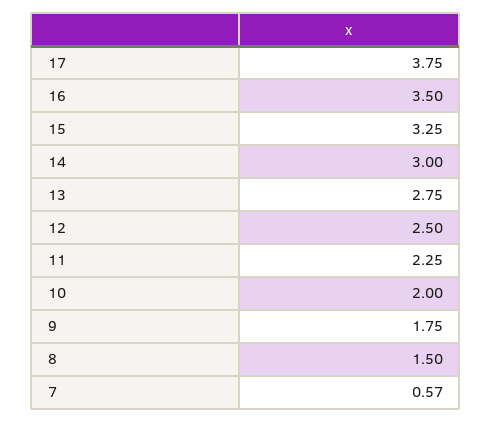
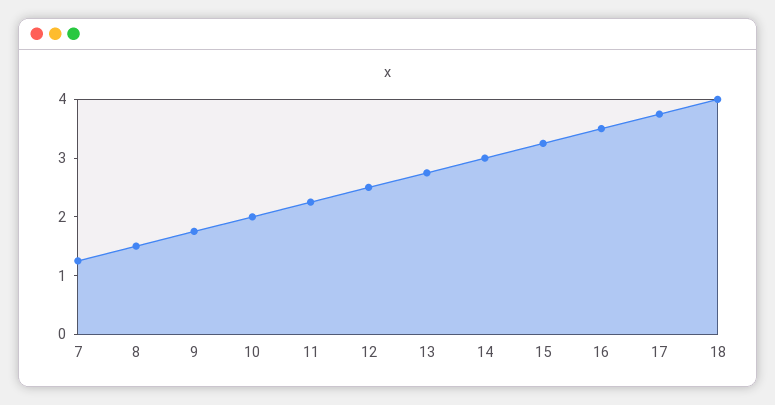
7: 0.57 -> 1.2
18: none -> 4

